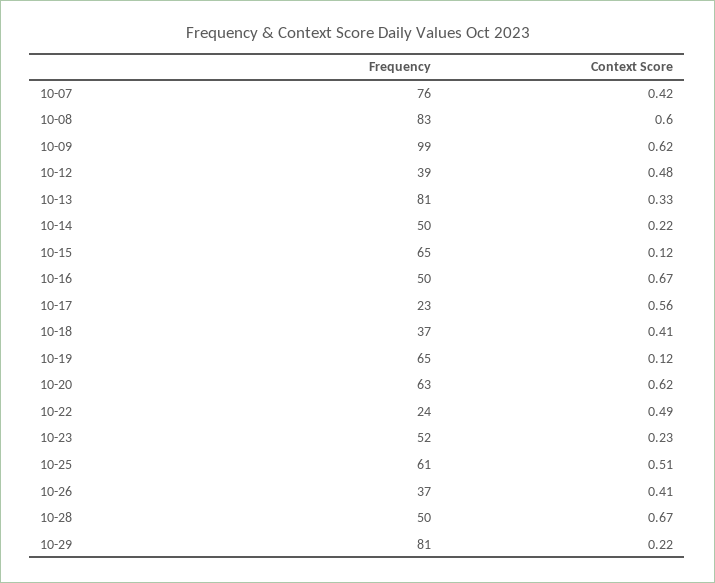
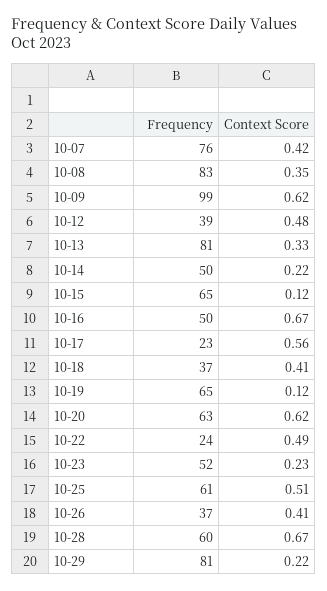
Context Score, 10-08: 0.6 -> 0.35
Frequency, 10-28: 50 -> 60

